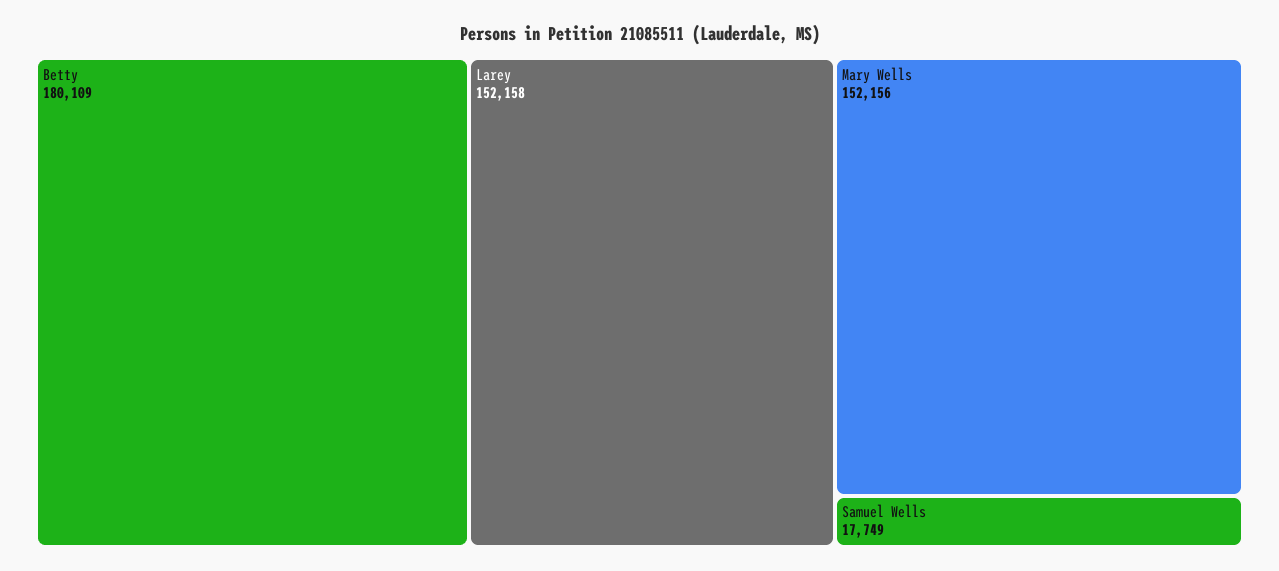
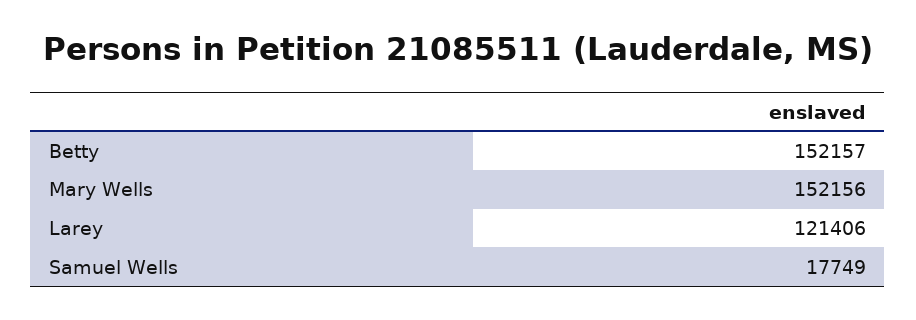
Betty: 180109 -> 152157
Larey: 152158 -> 121406

